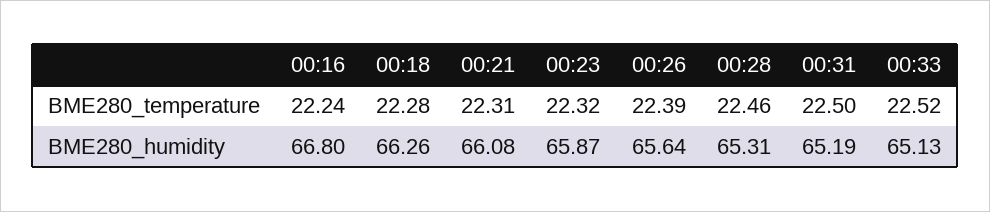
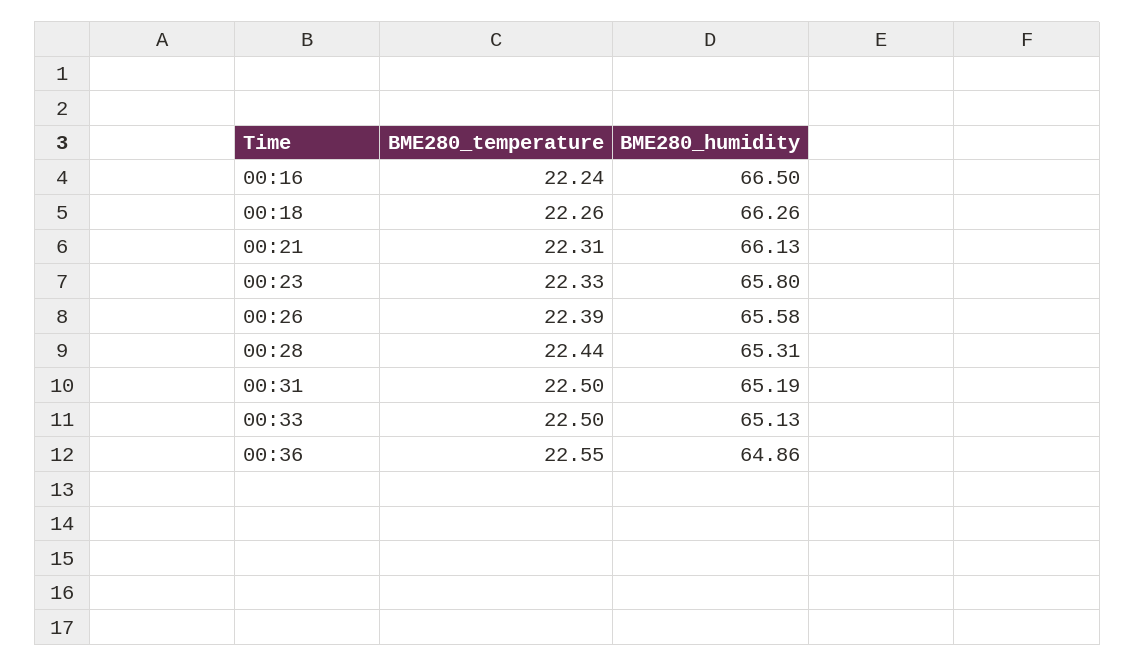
00:18, BME280_temperature: 22.28 -> 22.26
00:23, BME280_temperature: 22.32 -> 22.33
00:28, BME280_temperature: 22.46 -> 22.44
00:33, BME280_temperature: 22.52 -> 22.5
00:16, BME280_humidity: 66.8 -> 66.5
00:21, BME280_humidity: 66.08 -> 66.13
00:23, BME280_humidity: 65.87 -> 65.8
00:26, BME280_humidity: 65.64 -> 65.58
00:36, BME280_temperature: none -> 22.55
00:36, BME280_humidity: none -> 64.86

